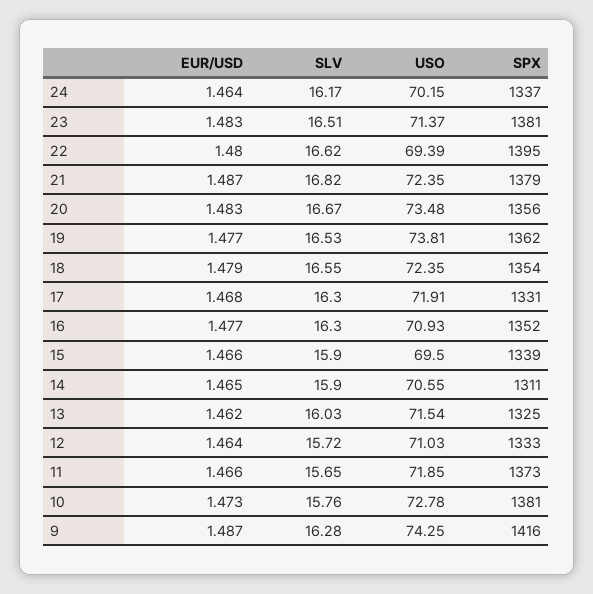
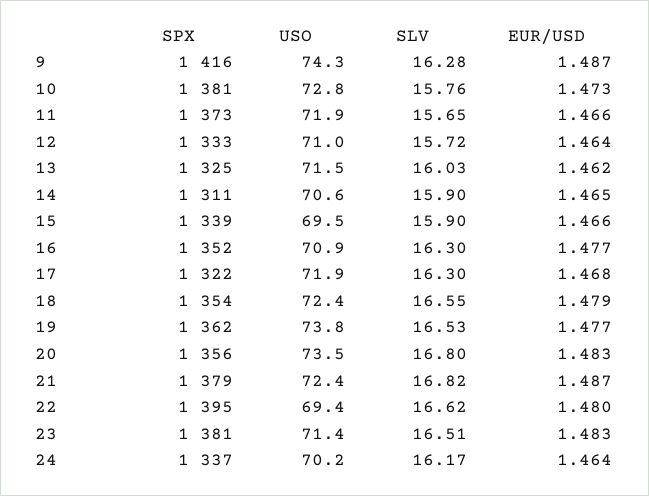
SLV, 20: 16.67 -> 16.8
SPX, 17: 1331 -> 1322

